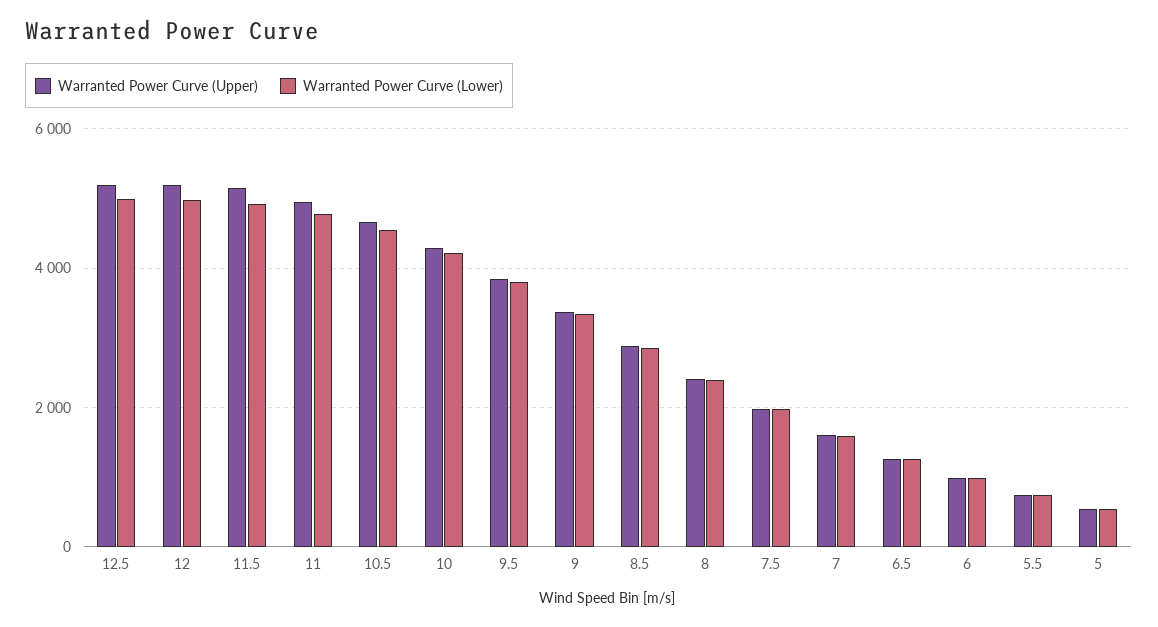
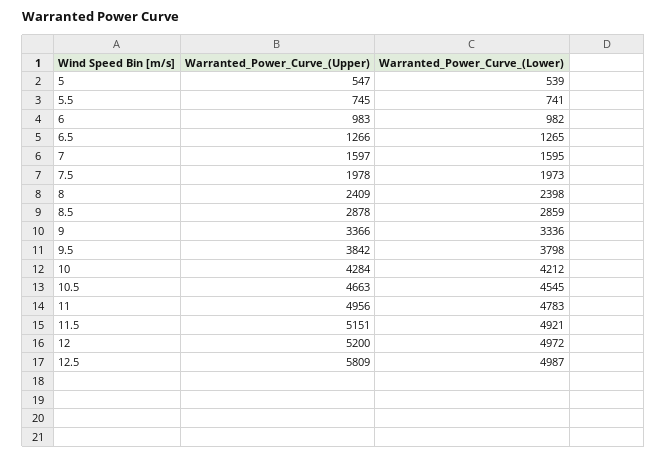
Warranted Power Curve (Upper), 12.5: 5200 -> 5809

